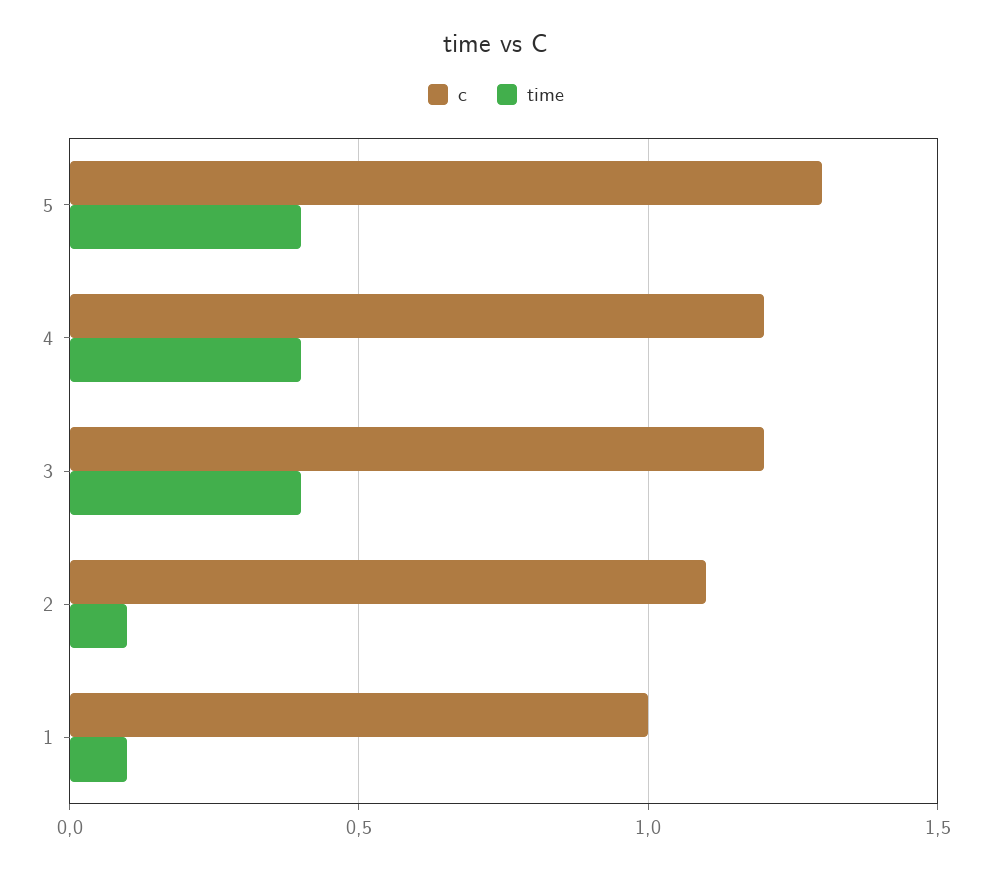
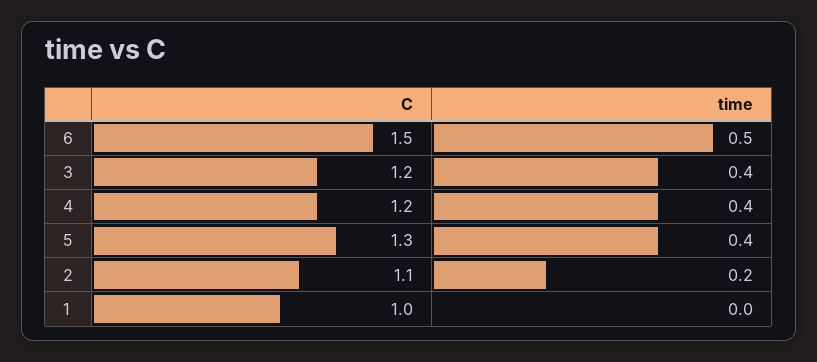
time, 2: 0.1 -> 0.2
time, 1: 0.1 -> 0
c, 6: none -> 1.5
time, 6: none -> 0.5

